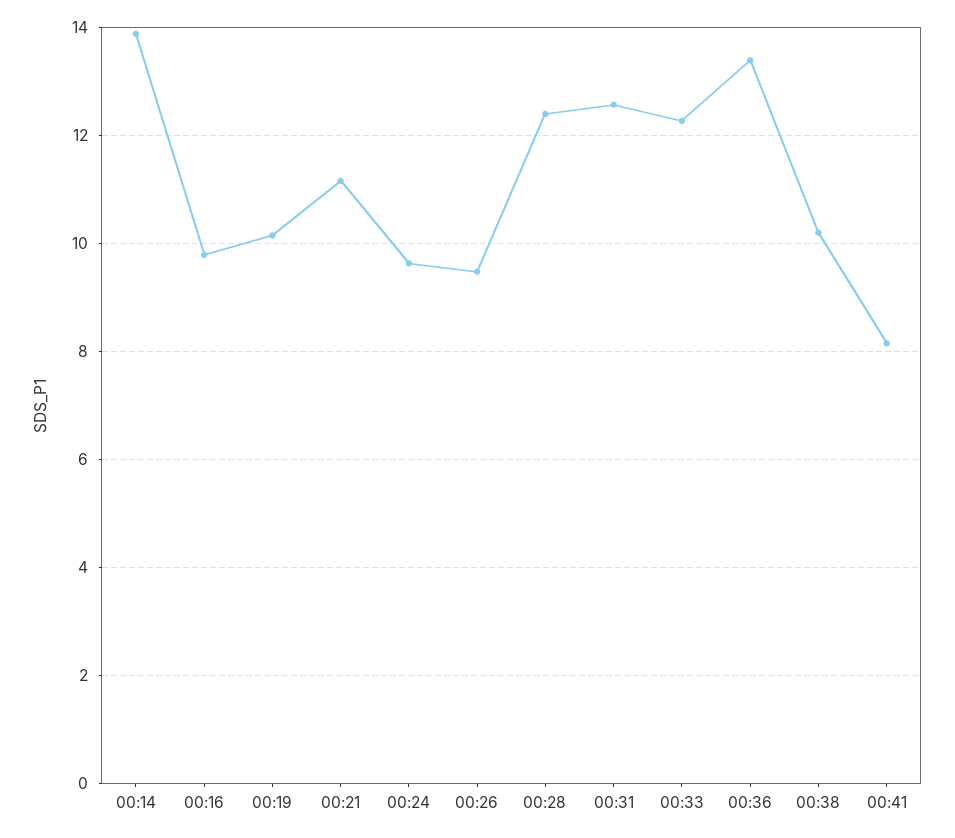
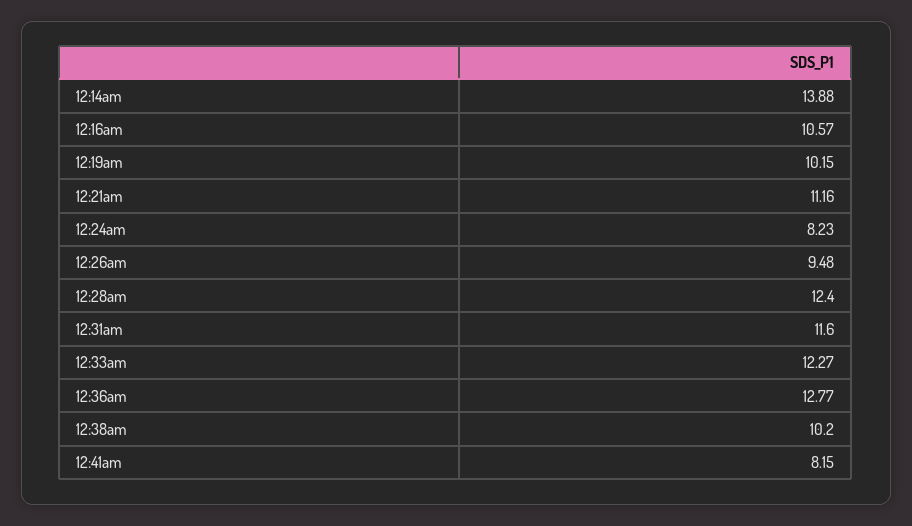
00:16: 9.8 -> 10.57
00:24: 9.6 -> 8.23
00:31: 12.6 -> 11.6
00:36: 13.4 -> 12.77

